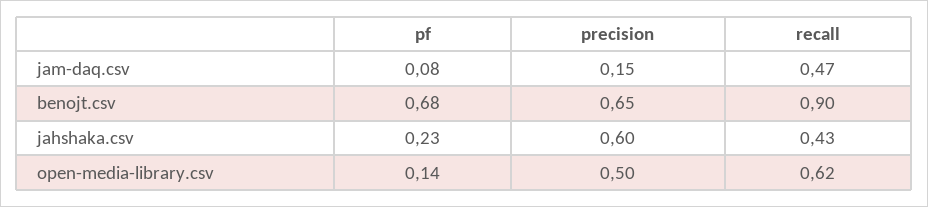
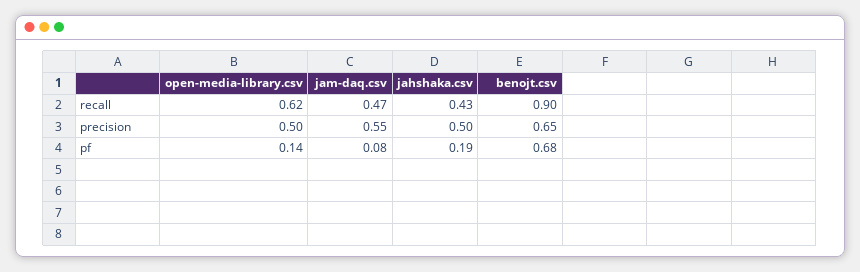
precision, jam-daq.csv: 0.15 -> 0.55
pf, jahshaka.csv: 0.23 -> 0.19
precision, jahshaka.csv: 0.6 -> 0.5

